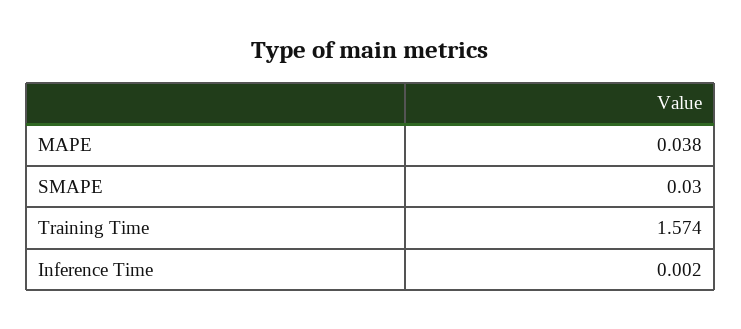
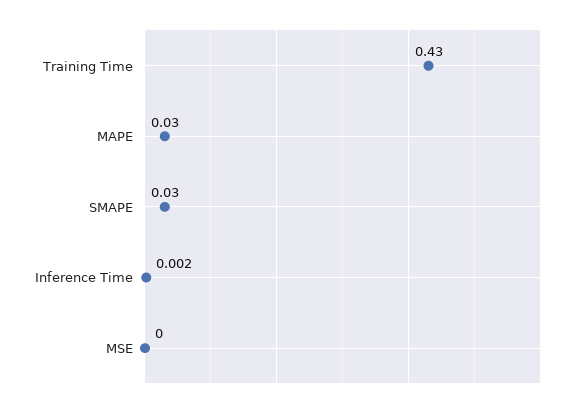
MAPE: 0.038 -> 0.03
Training Time: 1.574 -> 0.43
MSE: none -> 0

